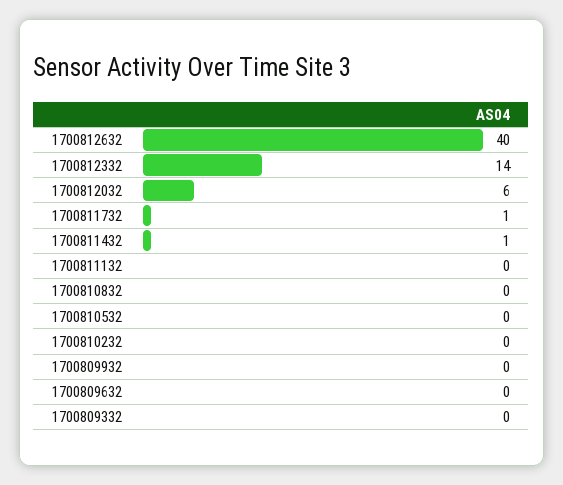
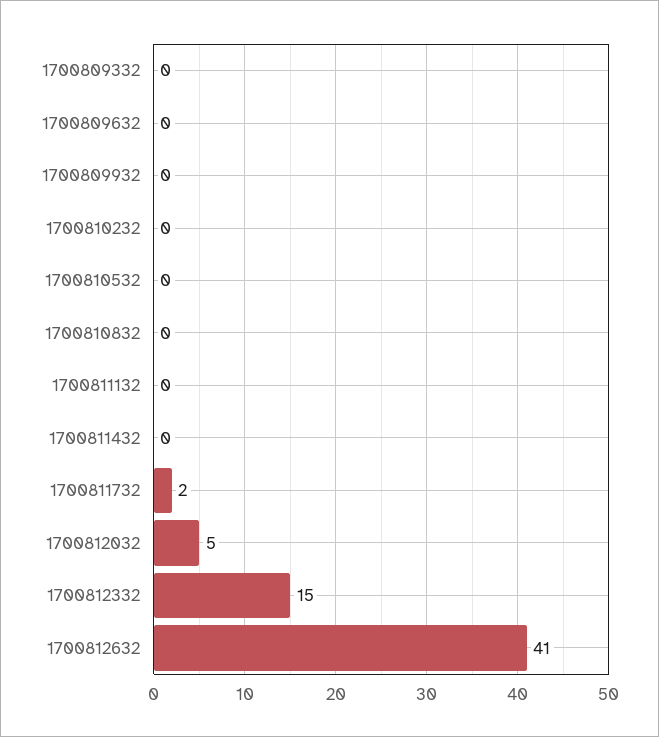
1700812632: 40 -> 41
1700812332: 14 -> 15
1700812032: 6 -> 5
1700811732: 1 -> 2
1700811432: 1 -> 0

